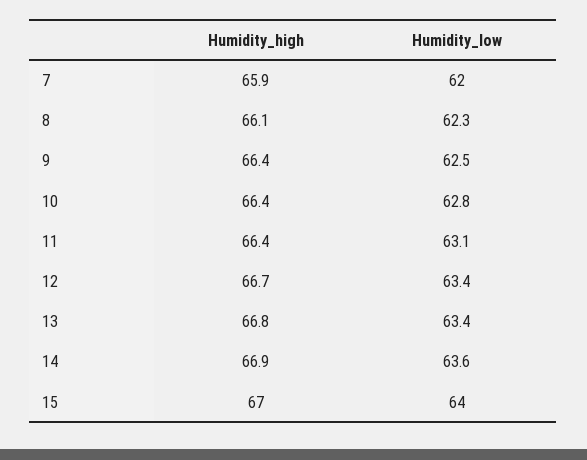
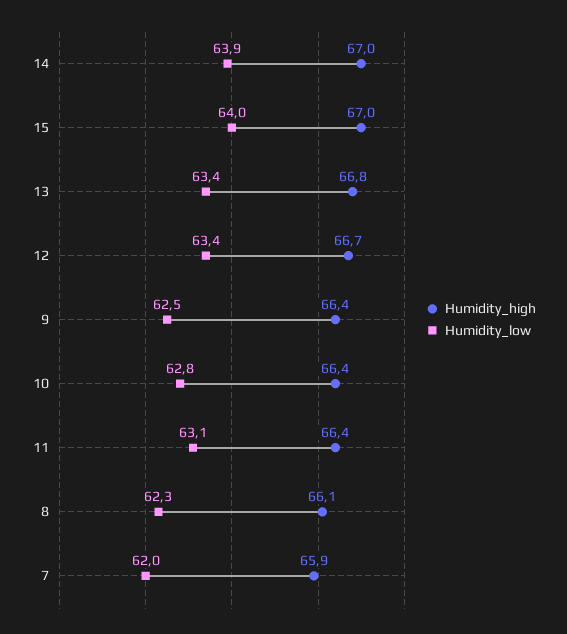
Humidity_high, 14: 66.9 -> 67
Humidity_low, 14: 63.6 -> 63.9

